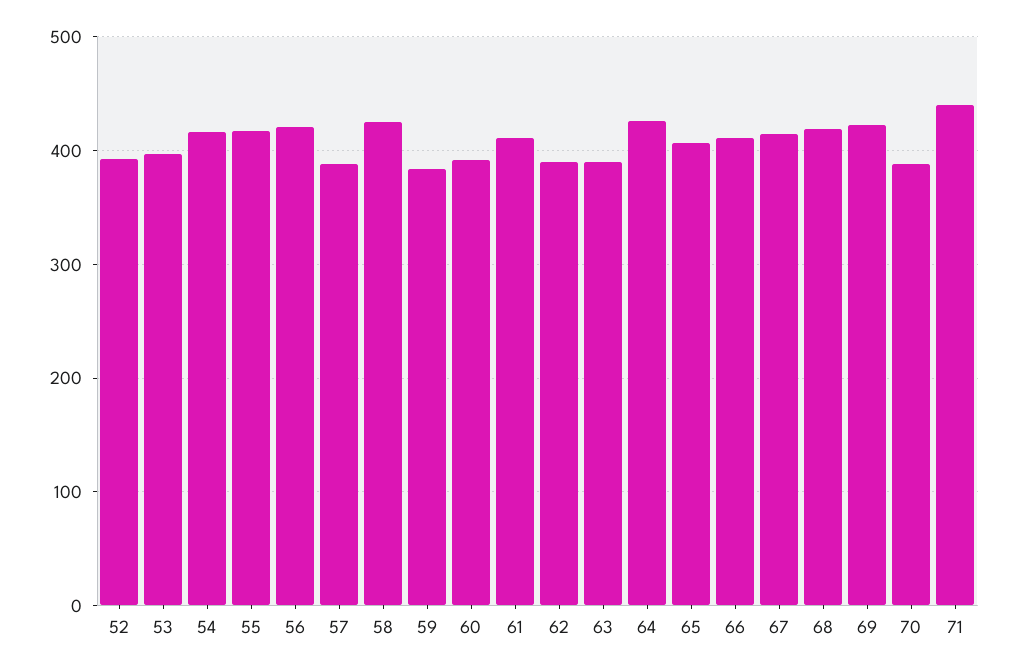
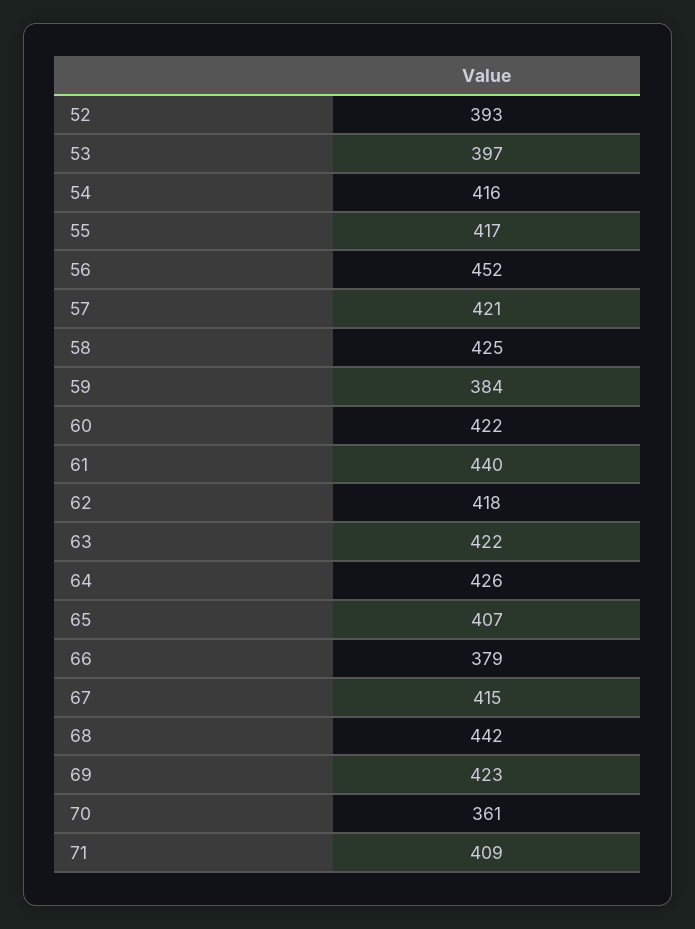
56: 420 -> 452
57: 390 -> 421
60: 390 -> 422
61: 410 -> 440
62: 390 -> 418
63: 390 -> 422
66: 410 -> 379
68: 420 -> 442
70: 390 -> 361
71: 440 -> 409

